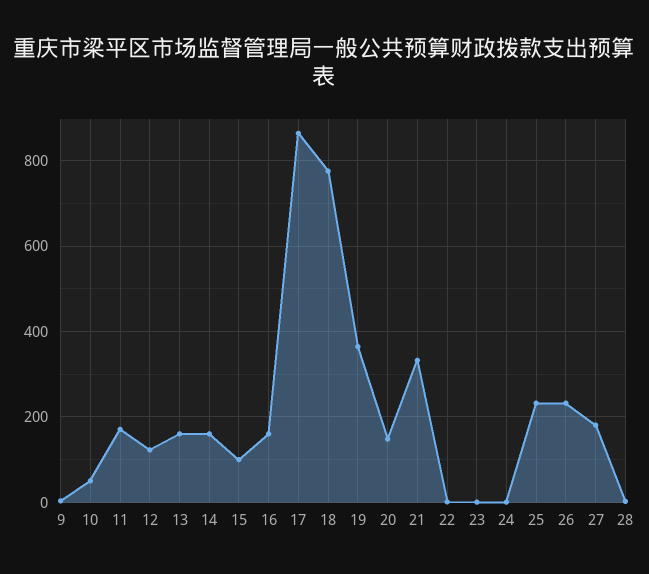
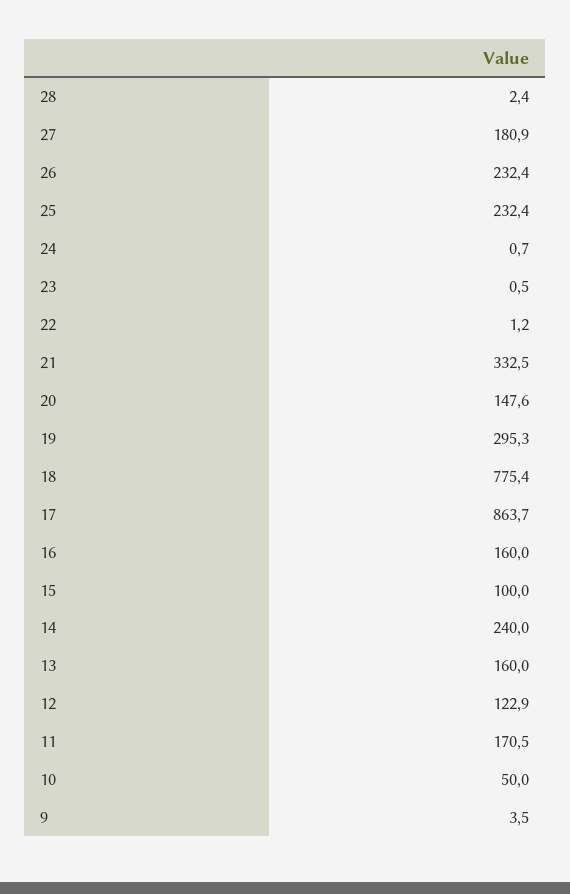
14: 160 -> 240
19: 360 -> 295.3

